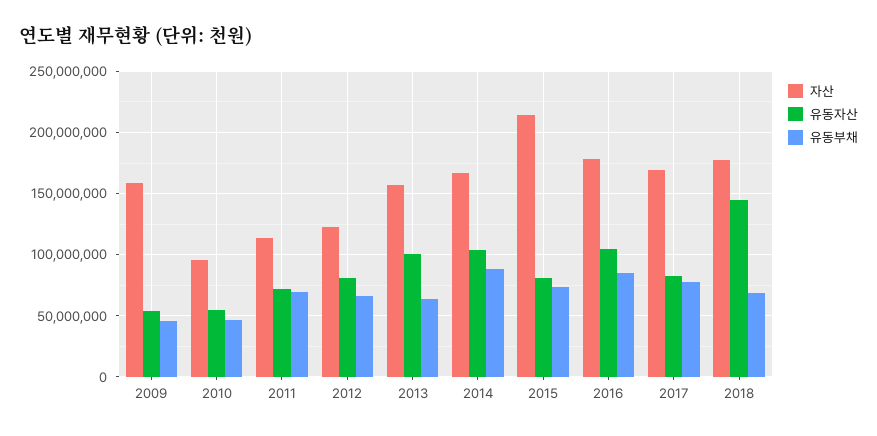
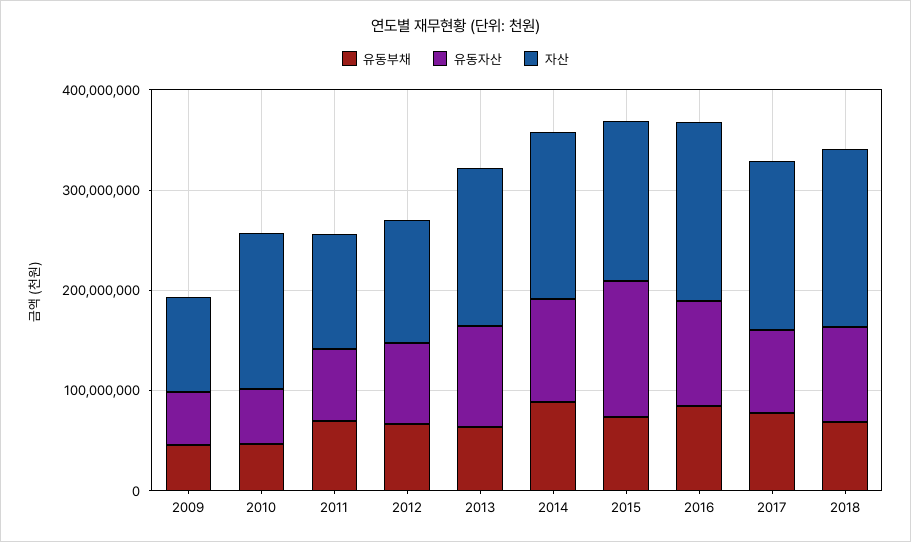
자산, 2009: 160000000 -> 100000000
자산, 2010: 95000000 -> 160000000
자산, 2015: 215000000 -> 160000000
유동자산, 2015: 80000000 -> 140000000
유동자산, 2018: 145000000 -> 100000000

